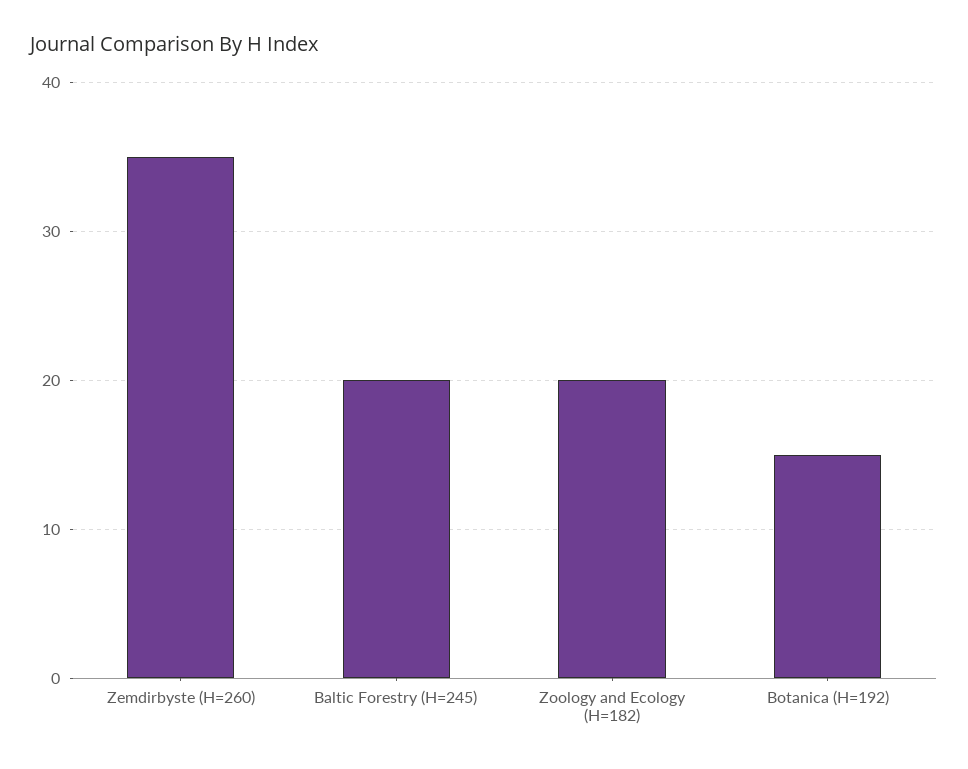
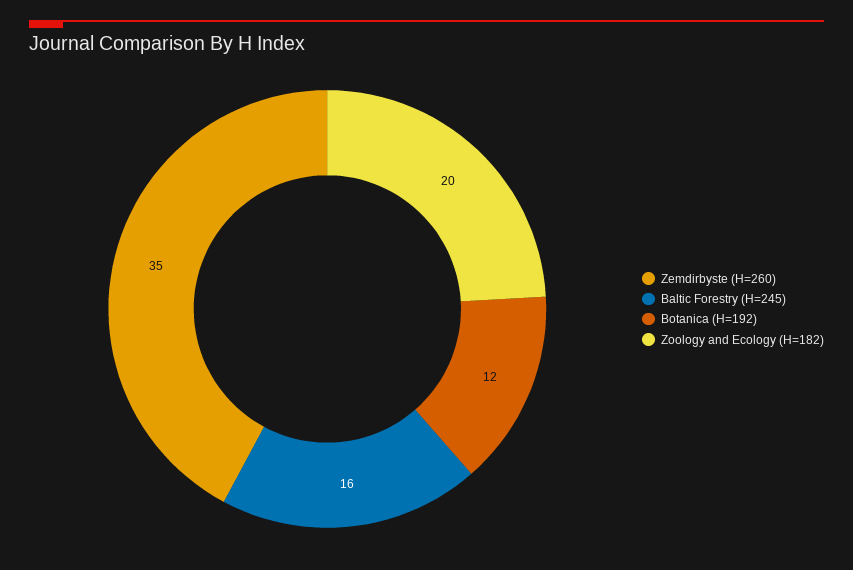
Baltic Forestry (H=245): 20 -> 16
Botanica (H=192): 15 -> 12

